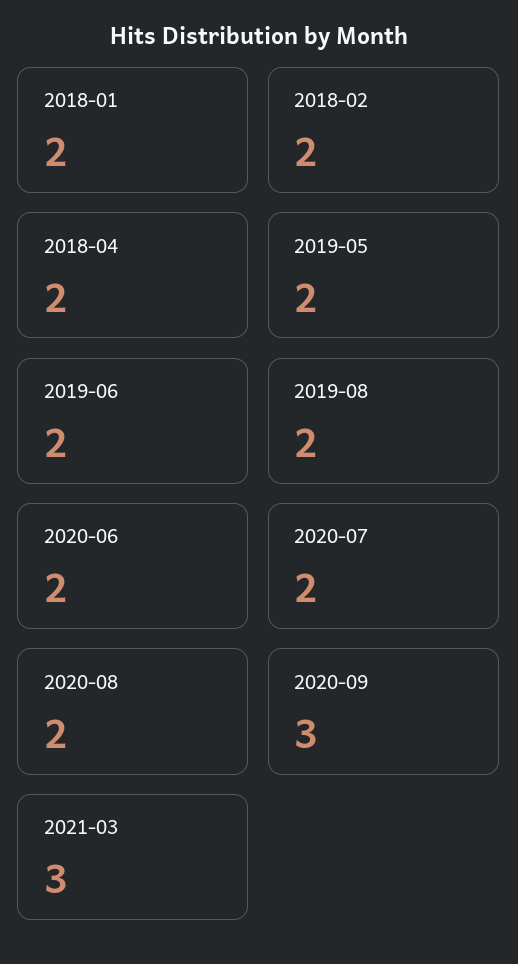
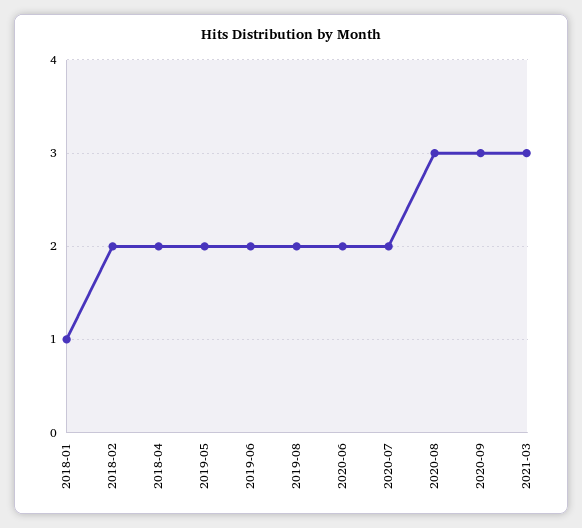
2018-01: 2 -> 1
2020-08: 2 -> 3

